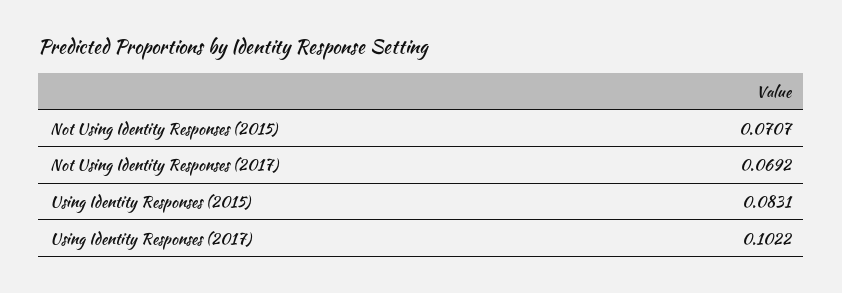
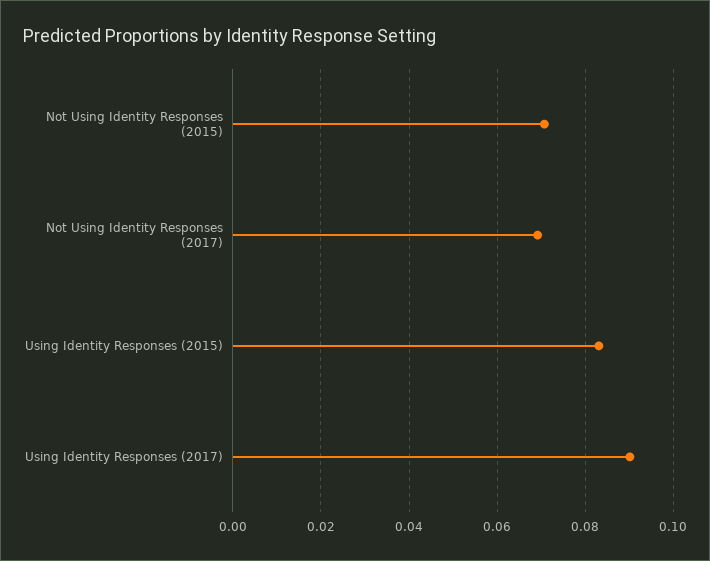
Using Identity Responses (2017): 0.1022 -> 0.09

